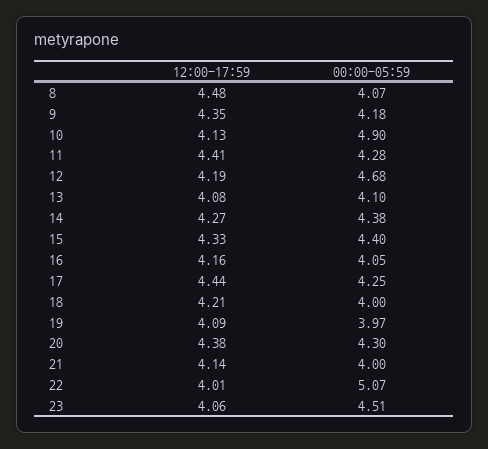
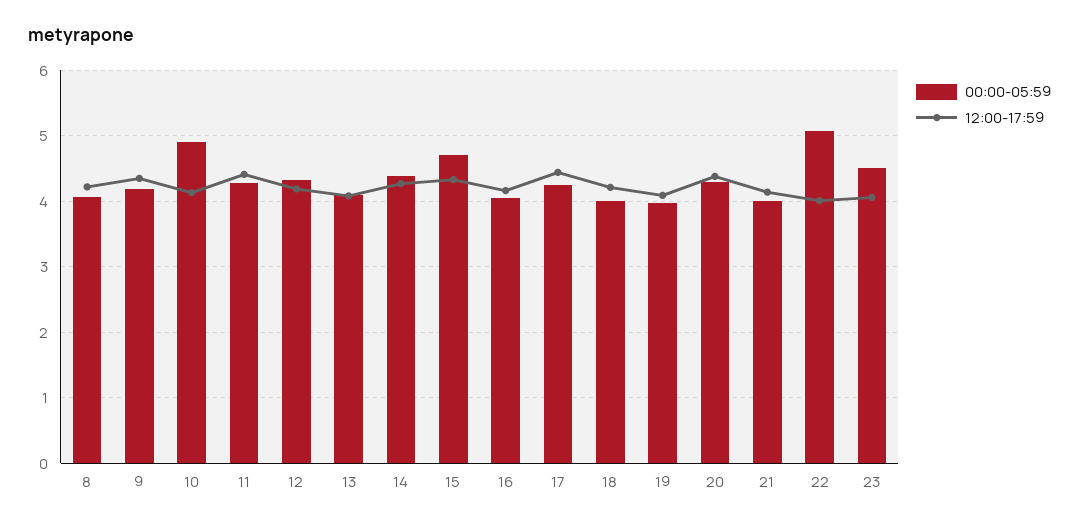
12:00-17:59, 8: 4.48 -> 4.2
00:00-05:59, 12: 4.68 -> 4.3
00:00-05:59, 15: 4.4 -> 4.7

